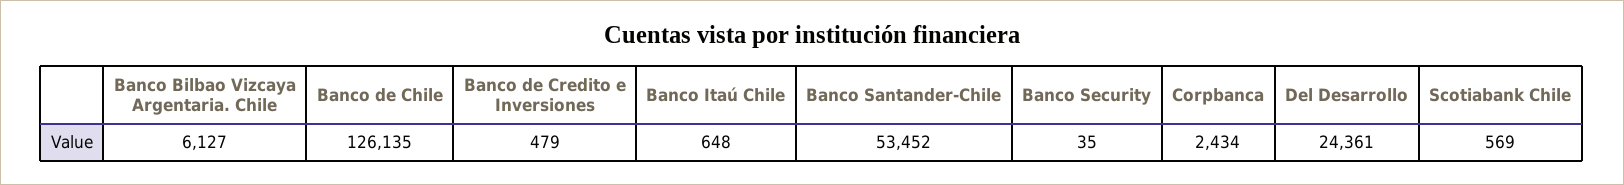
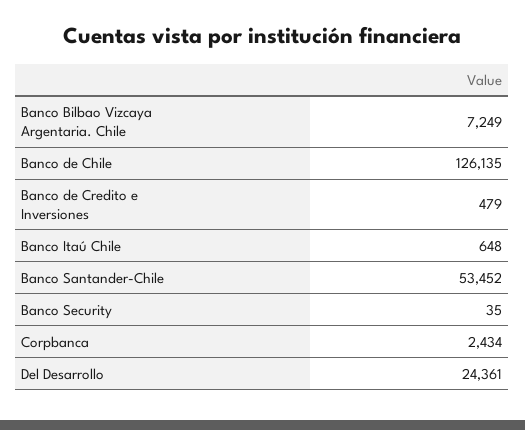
Banco Bilbao Vizcaya Argentaria. Chile: 6127 -> 7249
Scotiabank Chile: 569 -> none

